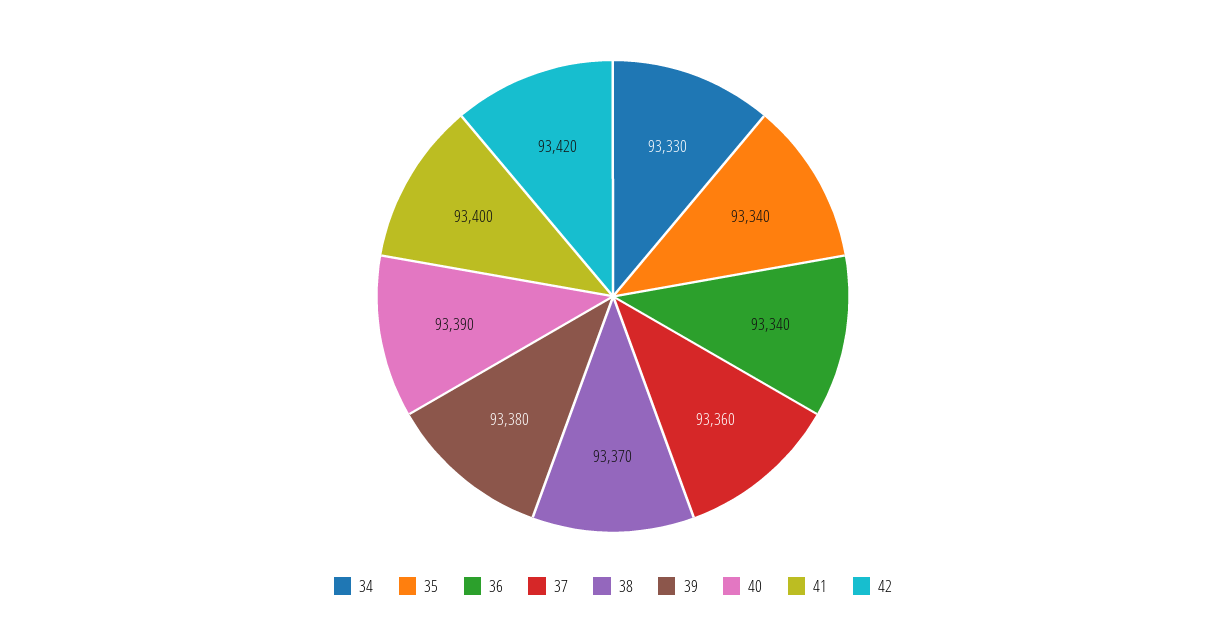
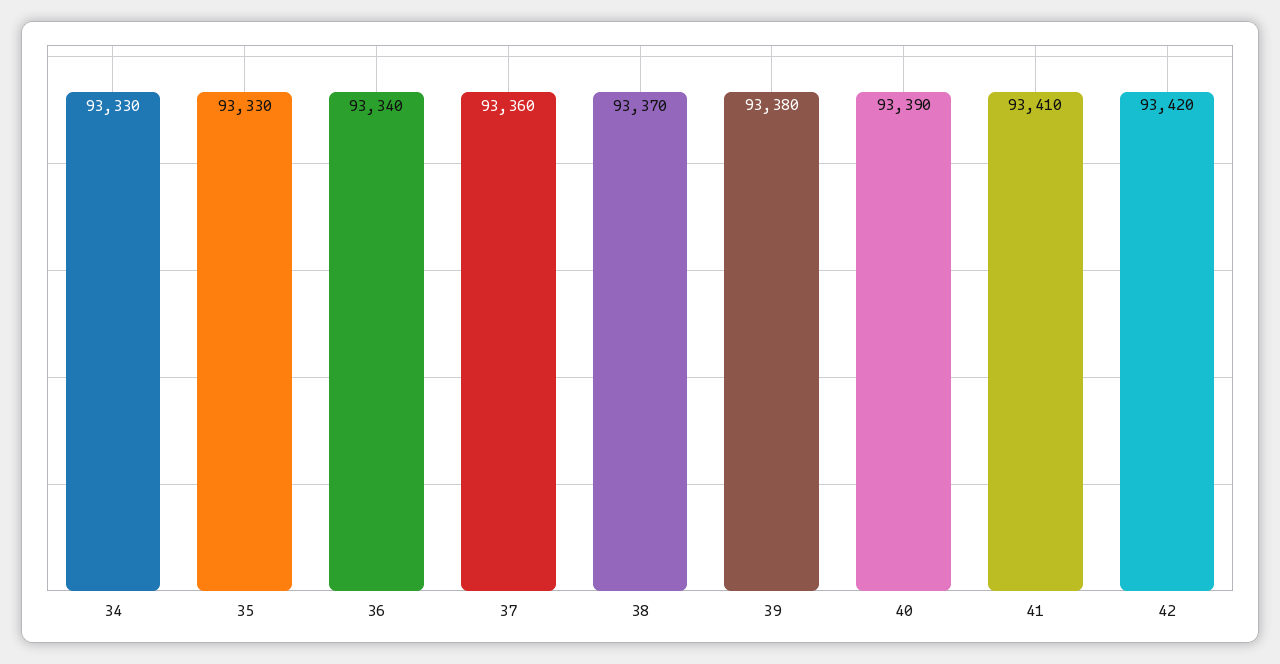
35: 93340 -> 93330
41: 93400 -> 93410

